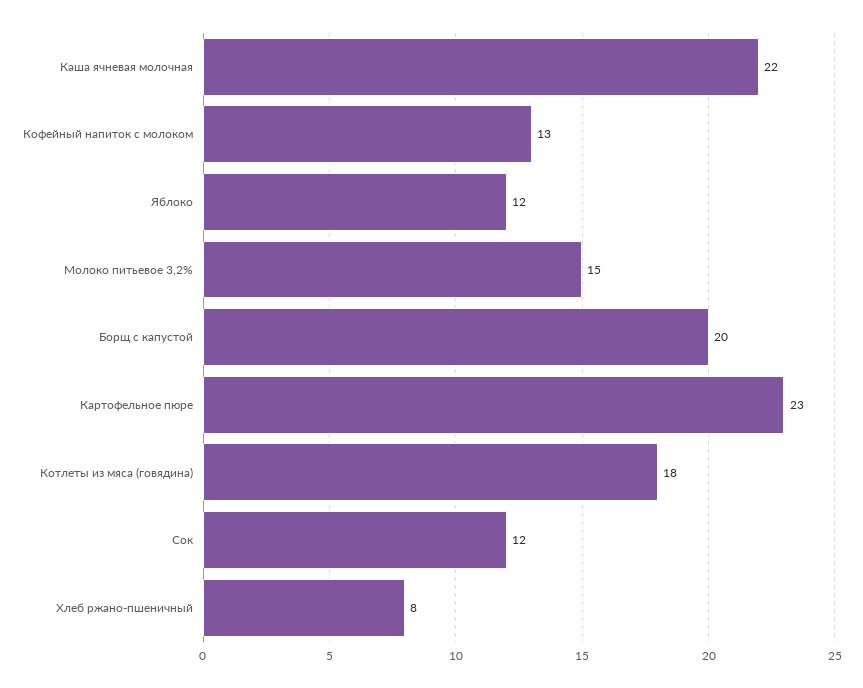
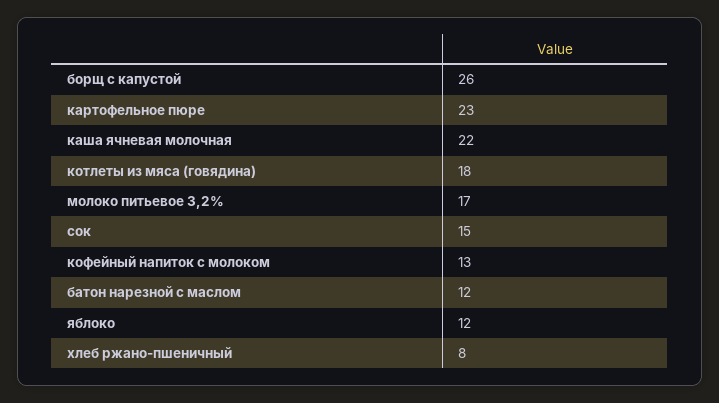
Молоко питьевое 3,2%: 15 -> 17
Борщ с капустой: 20 -> 26
Сок: 12 -> 15
батон нарезной с маслом: none -> 12

